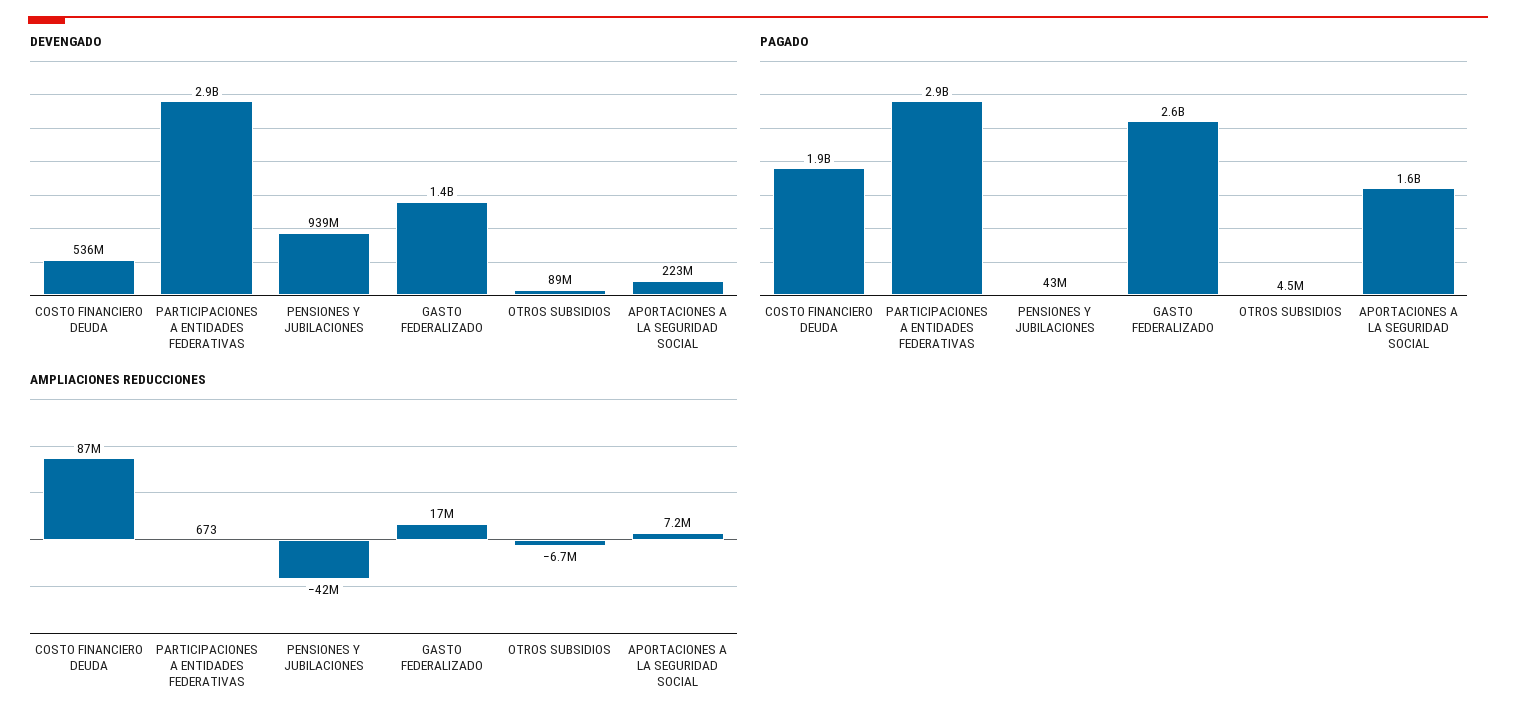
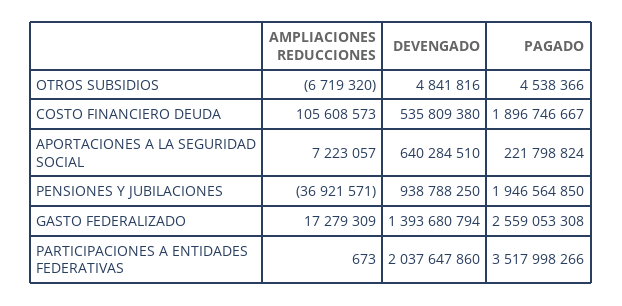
DEVENGADO, PARTICIPACIONES A ENTIDADES FEDERATIVAS: 2900000000 -> 2037647860
DEVENGADO, OTROS SUBSIDIOS: 89000000 -> 4841816
DEVENGADO, APORTACIONES A LA SEGURIDAD SOCIAL: 223000000 -> 640284510
PAGADO, PARTICIPACIONES A ENTIDADES FEDERATIVAS: 2900000000 -> 3517998266
PAGADO, PENSIONES Y JUBILACIONES: 43000000 -> 1946564850
PAGADO, APORTACIONES A LA SEGURIDAD SOCIAL: 1600000000 -> 221798824
AMPLIACIONES REDUCCIONES, COSTO FINANCIERO DEUDA: 87000000 -> 105608573
AMPLIACIONES REDUCCIONES, PENSIONES Y JUBILACIONES: -42000000 -> -36921571

